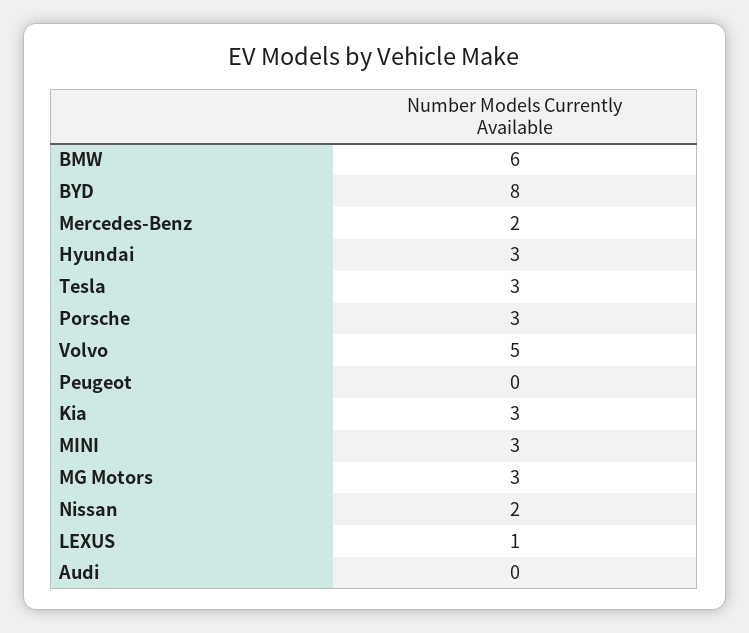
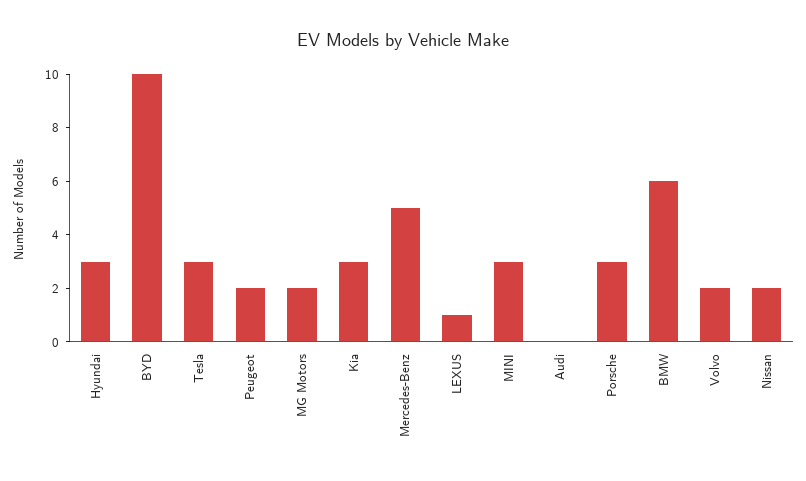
BYD: 8 -> 10
Mercedes-Benz: 2 -> 5
Volvo: 5 -> 2
Peugeot: 0 -> 2
MG Motors: 3 -> 2

